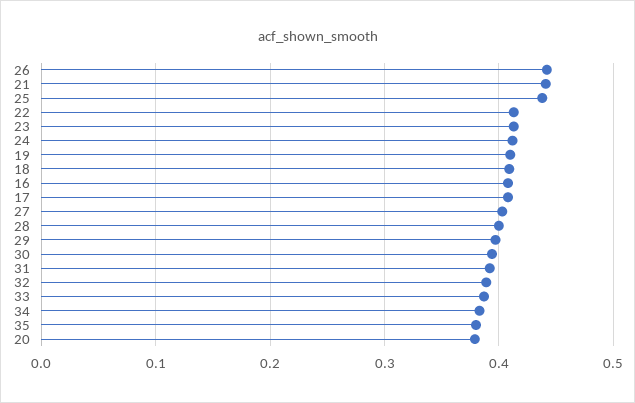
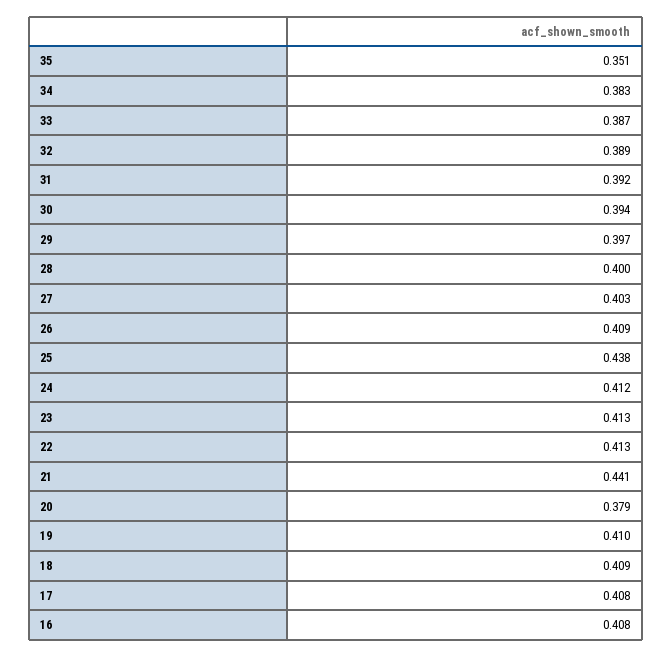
26: 0.44 -> 0.409
35: 0.38 -> 0.351

